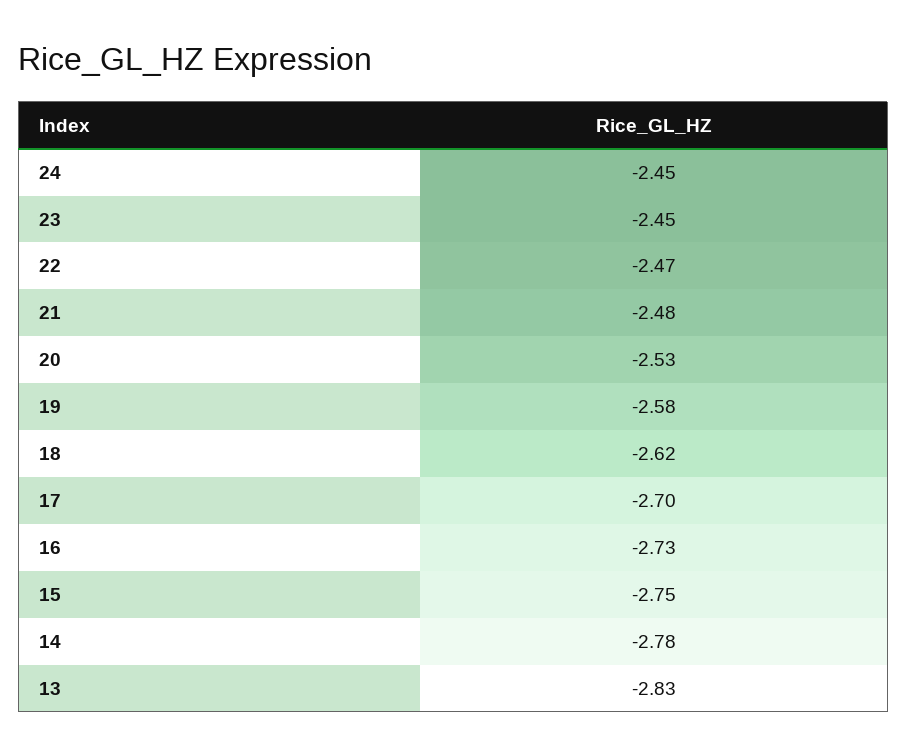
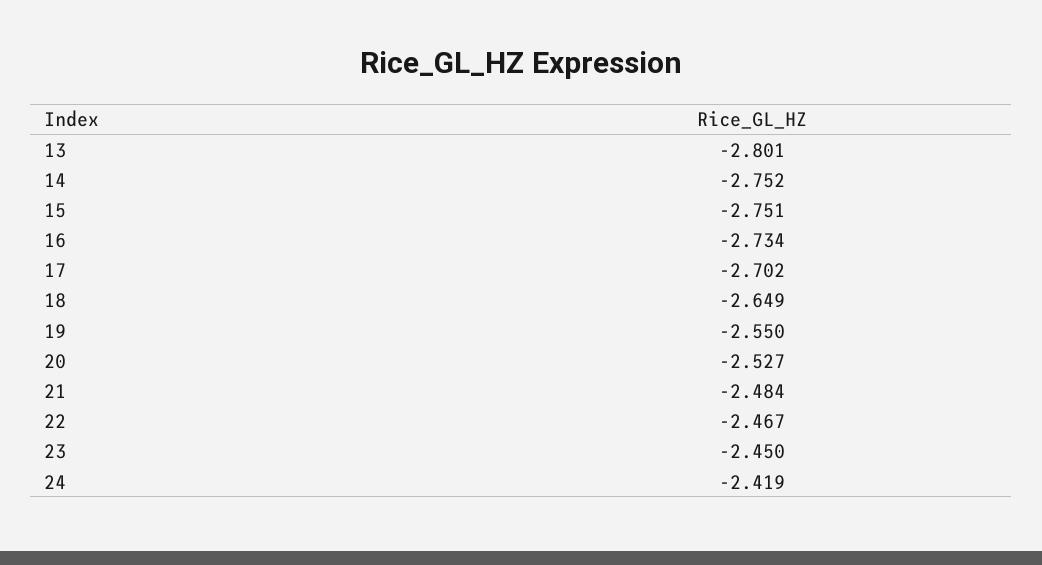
24: -2.45 -> -2.419
19: -2.58 -> -2.55
18: -2.62 -> -2.649
14: -2.78 -> -2.752
13: -2.83 -> -2.801

